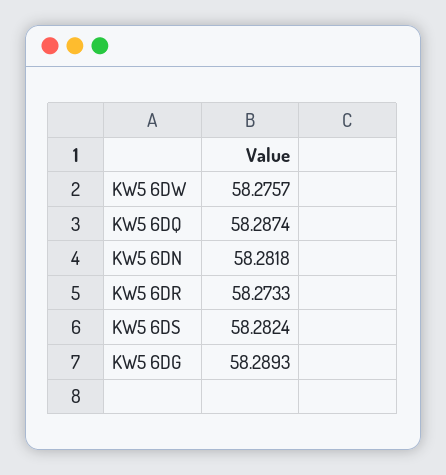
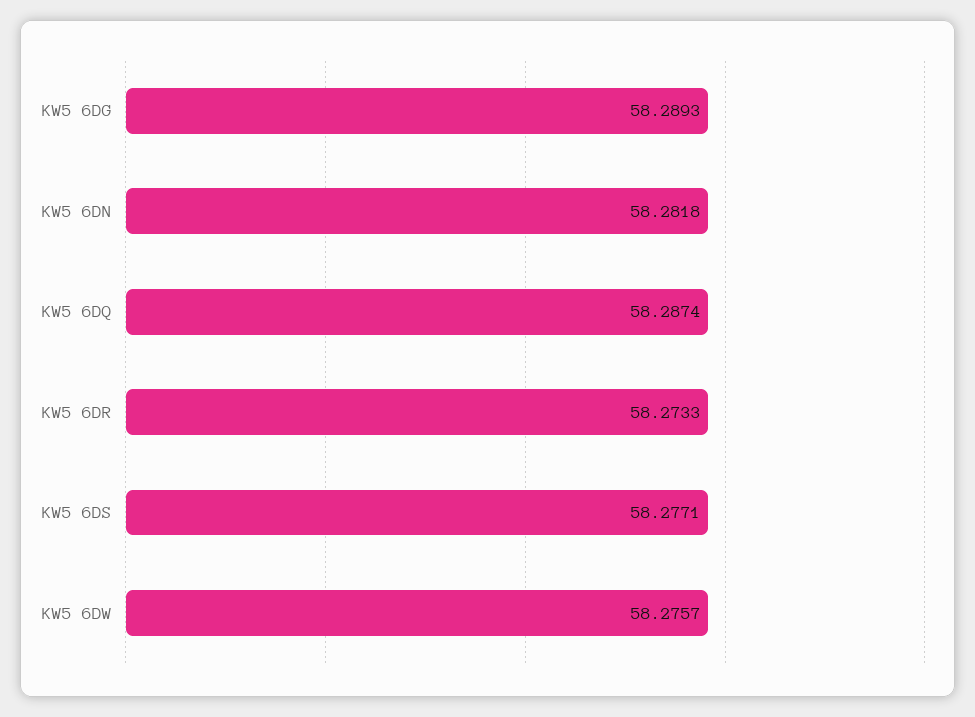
KW5 6DS: 58.2824 -> 58.2771

